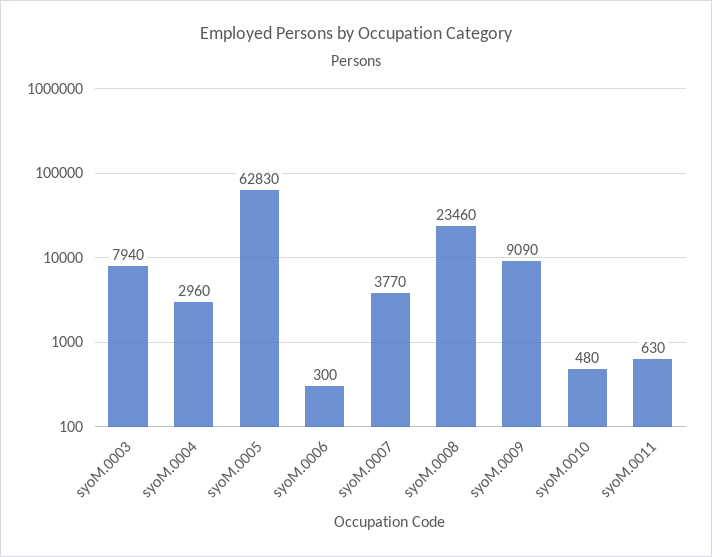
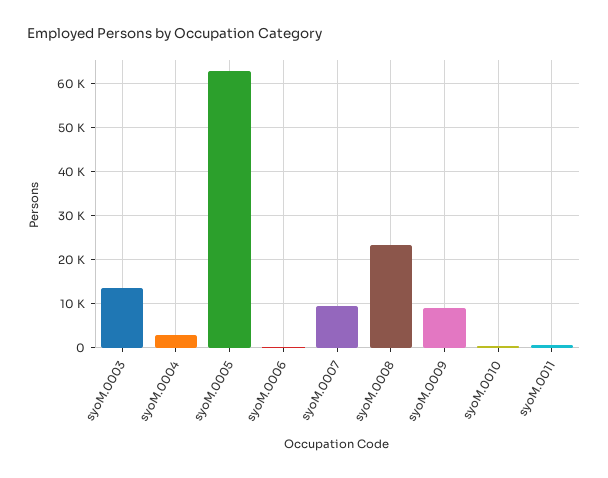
syoM.0003: 7940 -> 14000
syoM.0007: 3770 -> 10000

